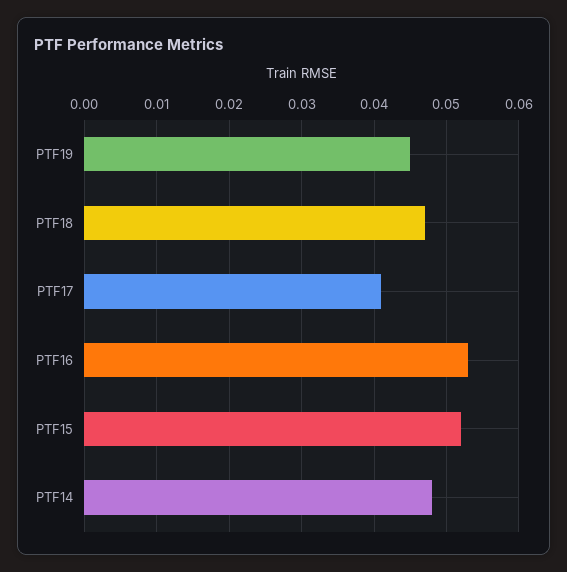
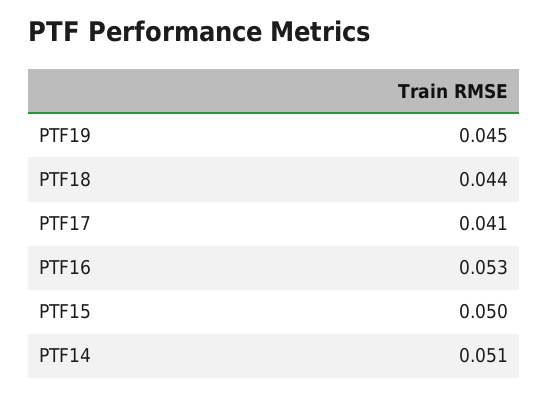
PTF18: 0.047 -> 0.044
PTF15: 0.052 -> 0.05
PTF14: 0.048 -> 0.051

